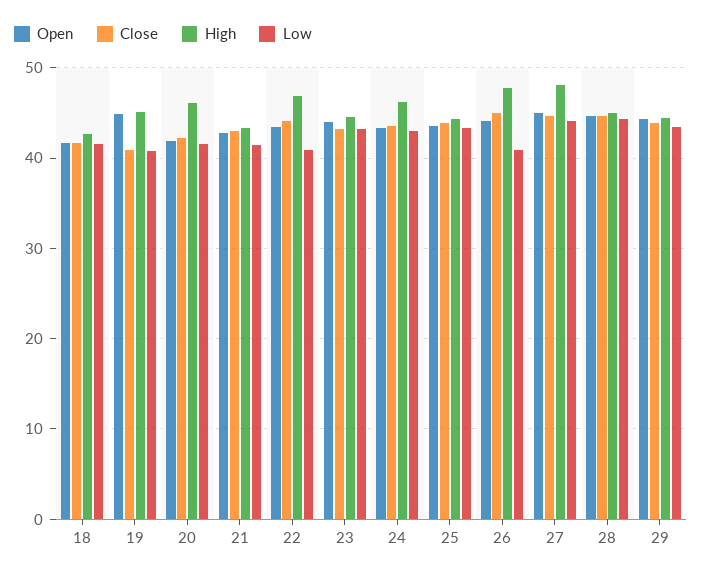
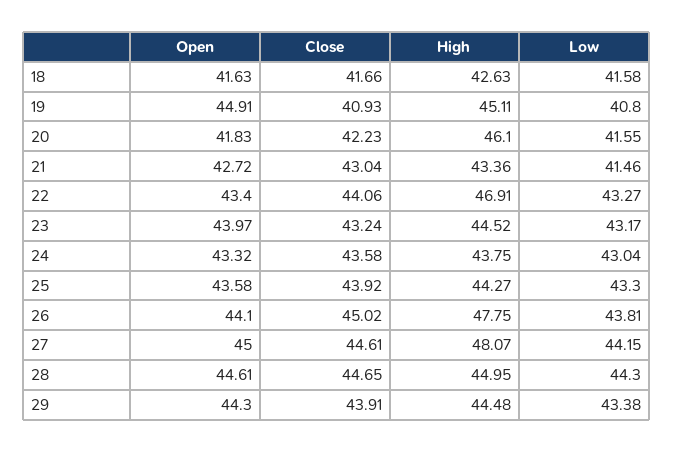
Low, 22: 41 -> 43.27
High, 24: 46 -> 43.75
Low, 26: 41 -> 43.81

